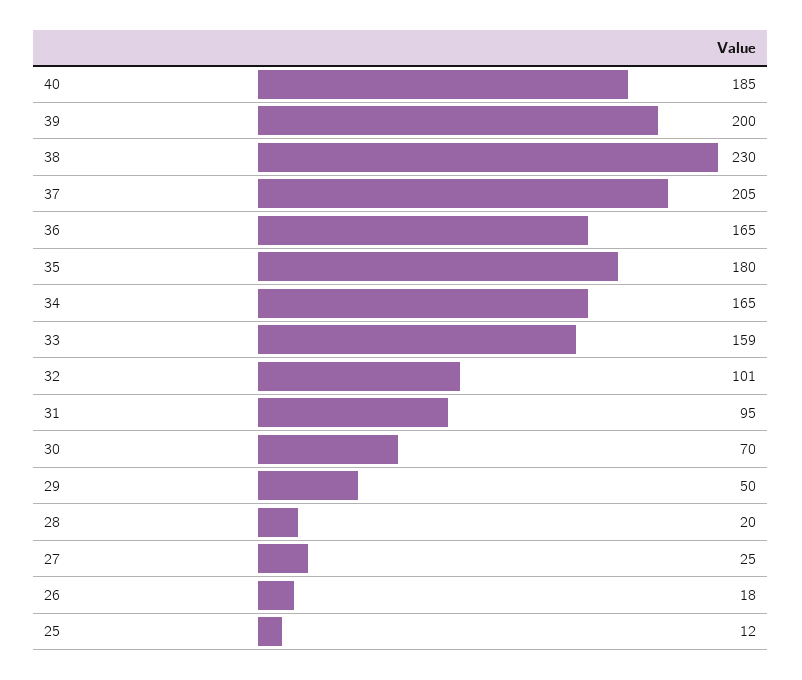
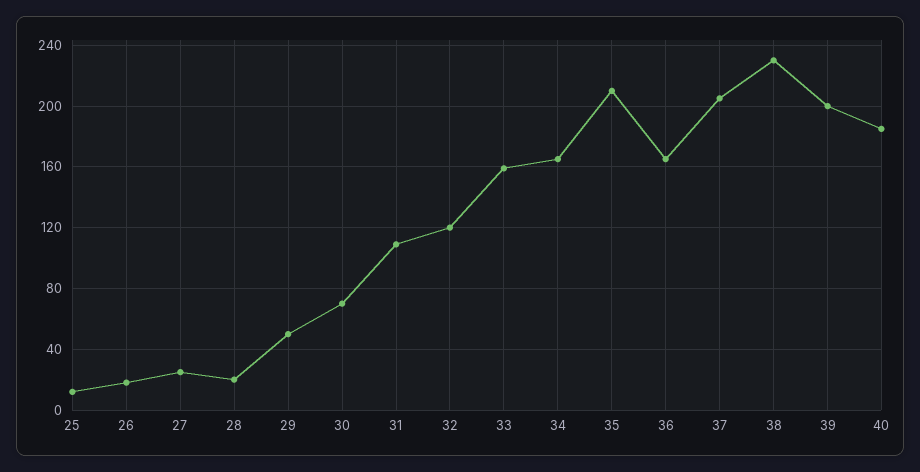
35: 180 -> 210
32: 101 -> 120
31: 95 -> 110

